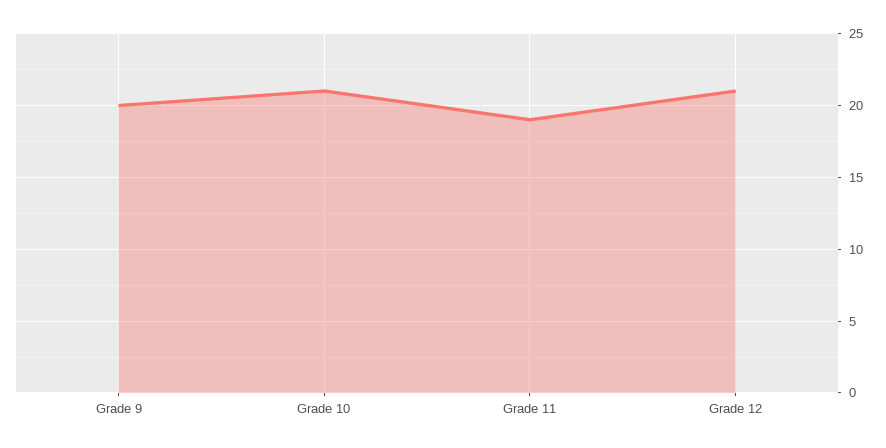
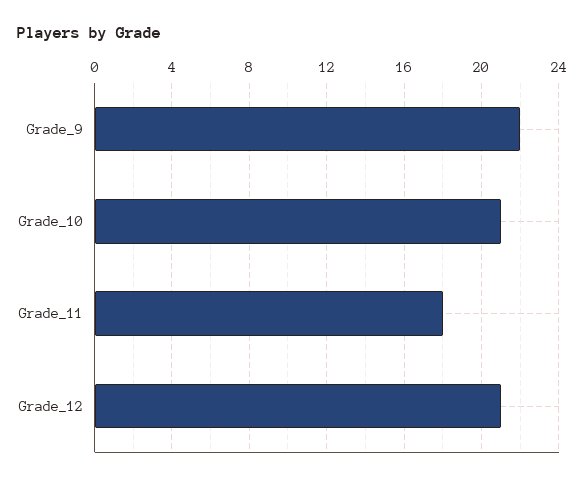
Grade 9: 20 -> 22
Grade 11: 19 -> 18

